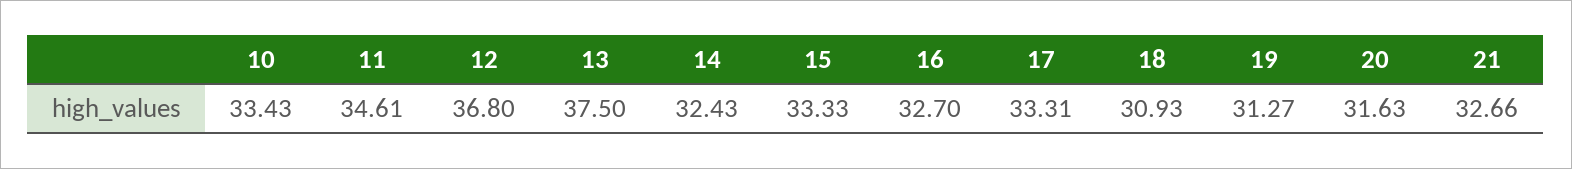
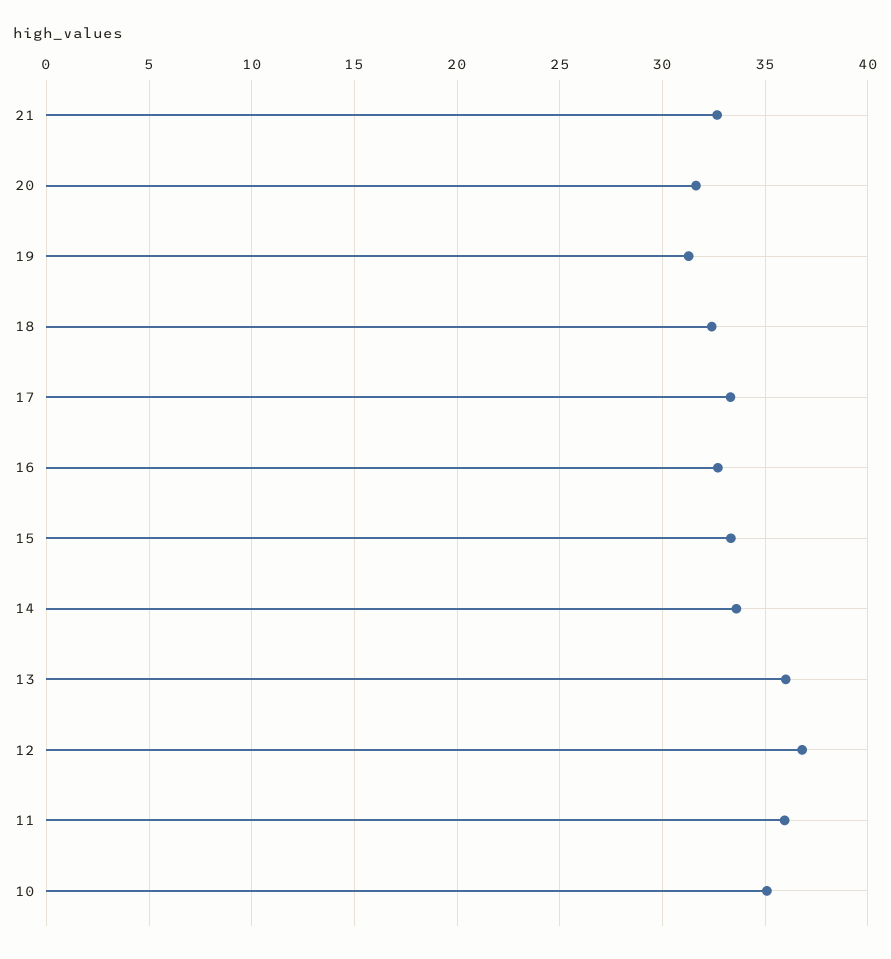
10: 33.43 -> 35
11: 34.61 -> 36
13: 37.5 -> 36
14: 32.43 -> 33.5
18: 30.93 -> 32.5

